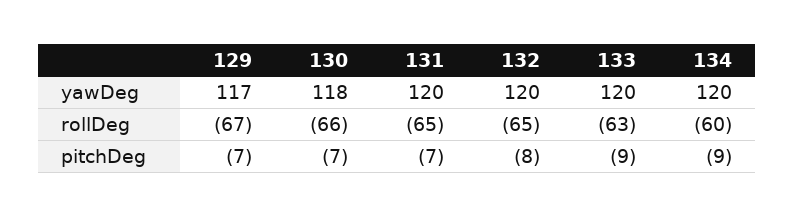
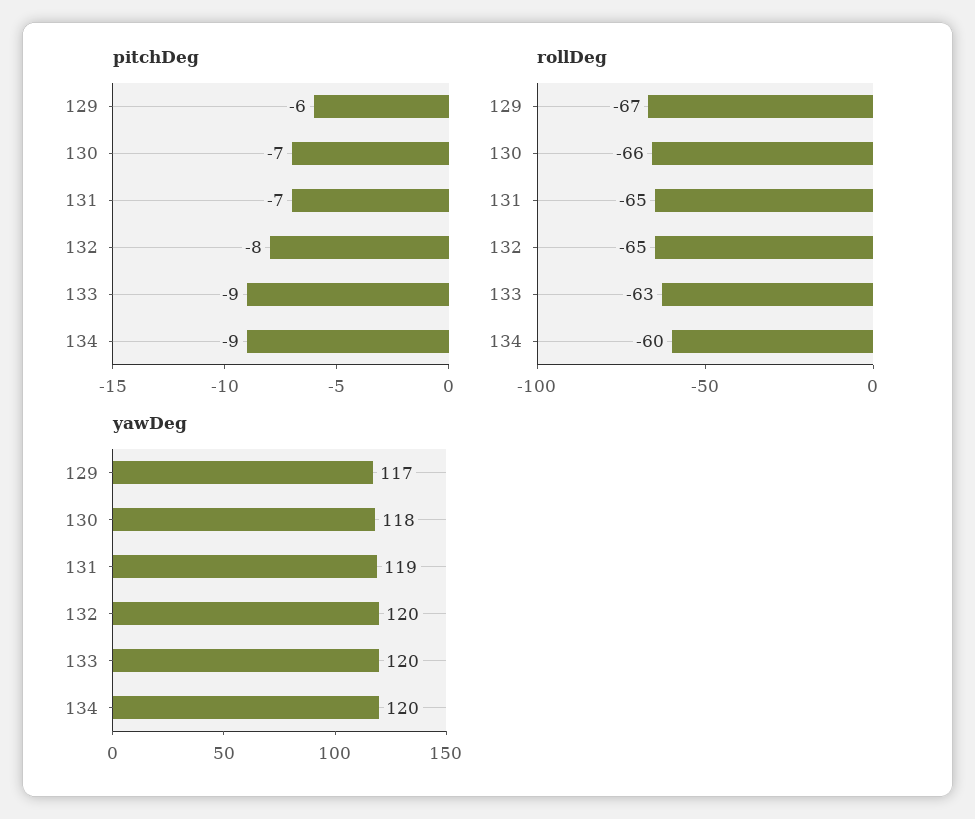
yawDeg, 131: 120 -> 119
pitchDeg, 129: -7 -> -6

